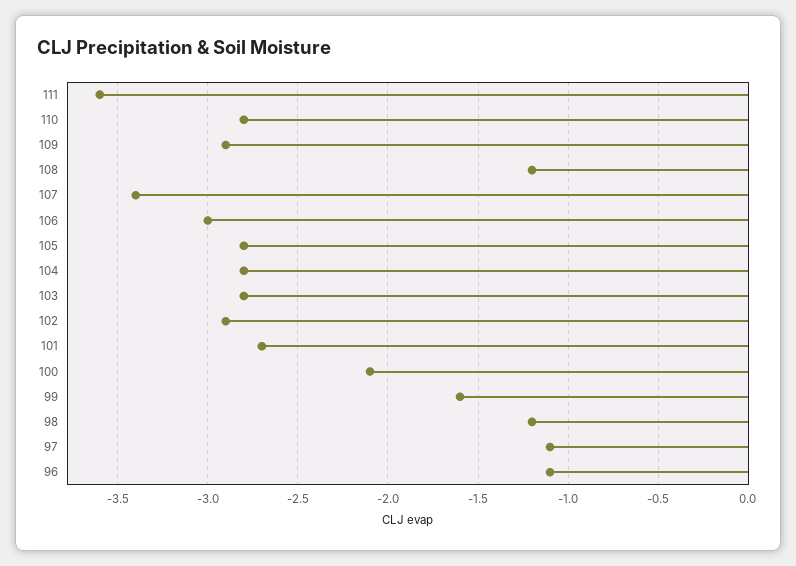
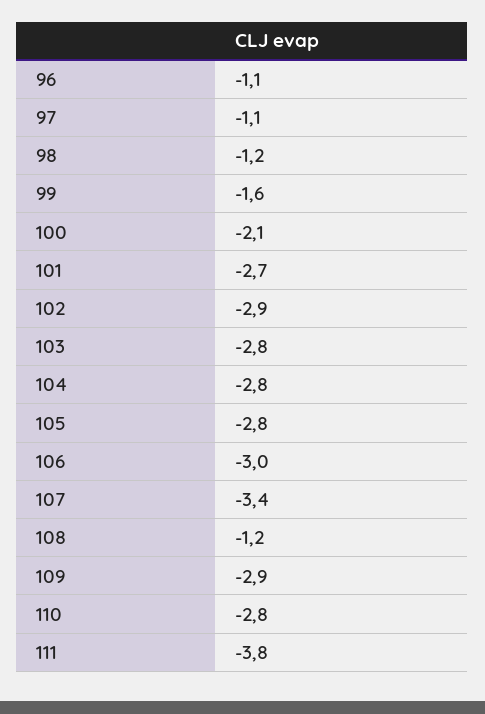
111: -3.6 -> -3.8

